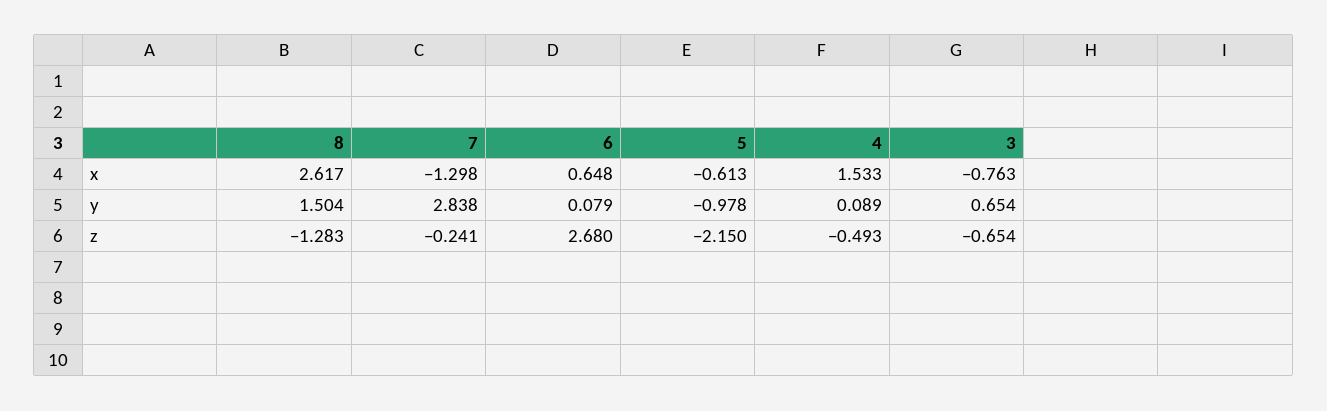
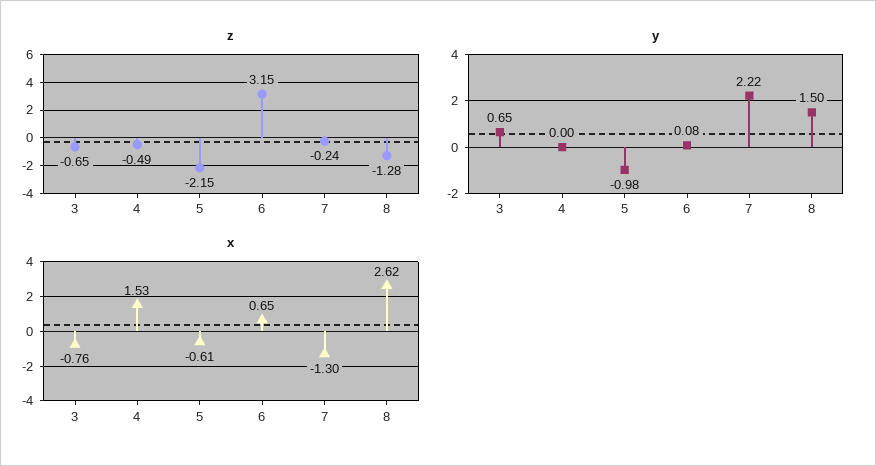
y, 7: 2.838 -> 2.22
y, 4: 0.089 -> 0
z, 6: 2.68 -> 3.15

